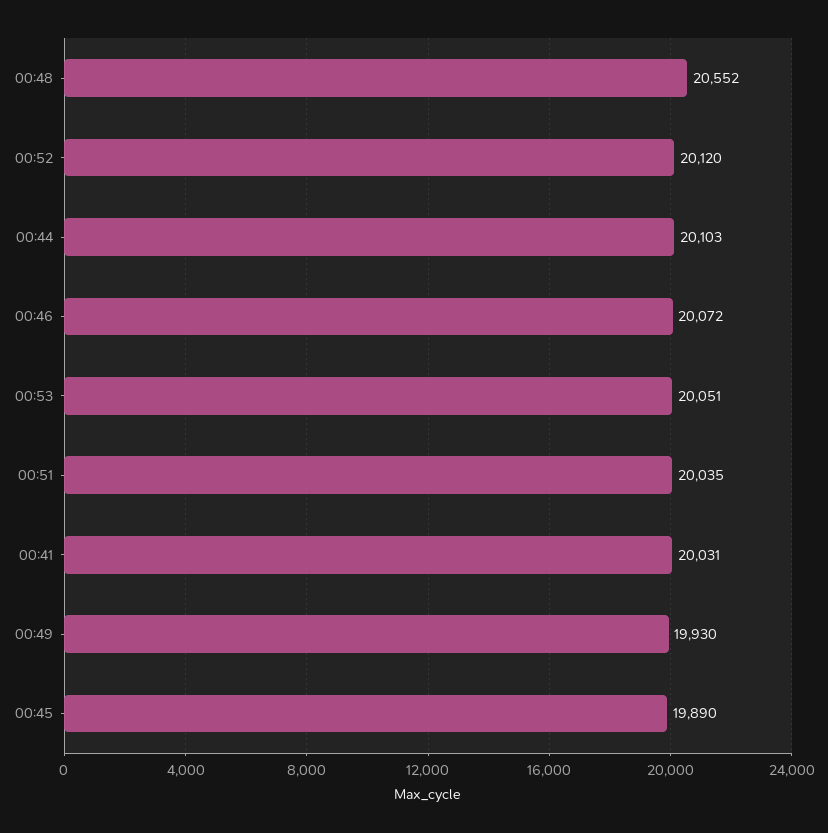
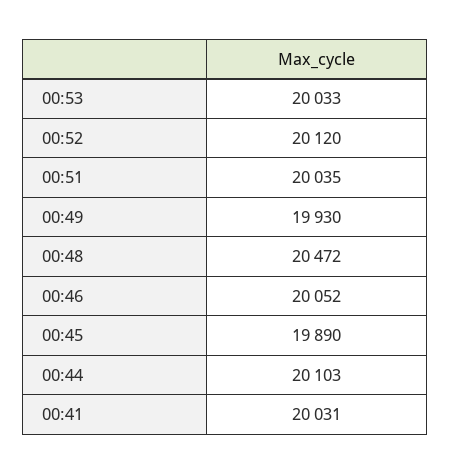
00:48: 20552 -> 20472
00:46: 20072 -> 20052
00:53: 20051 -> 20033

